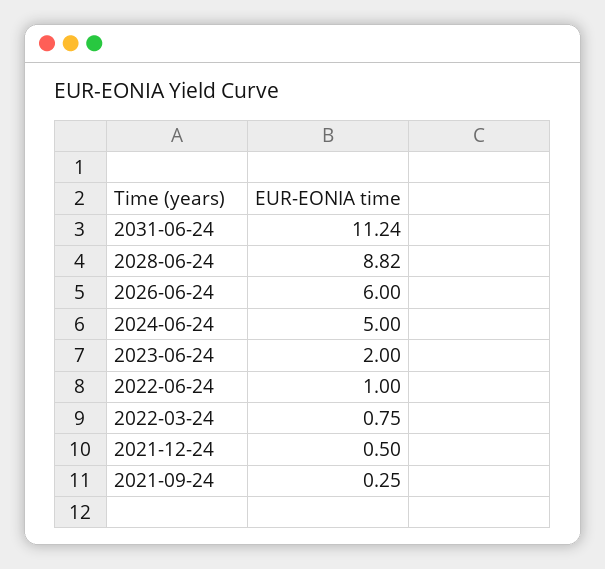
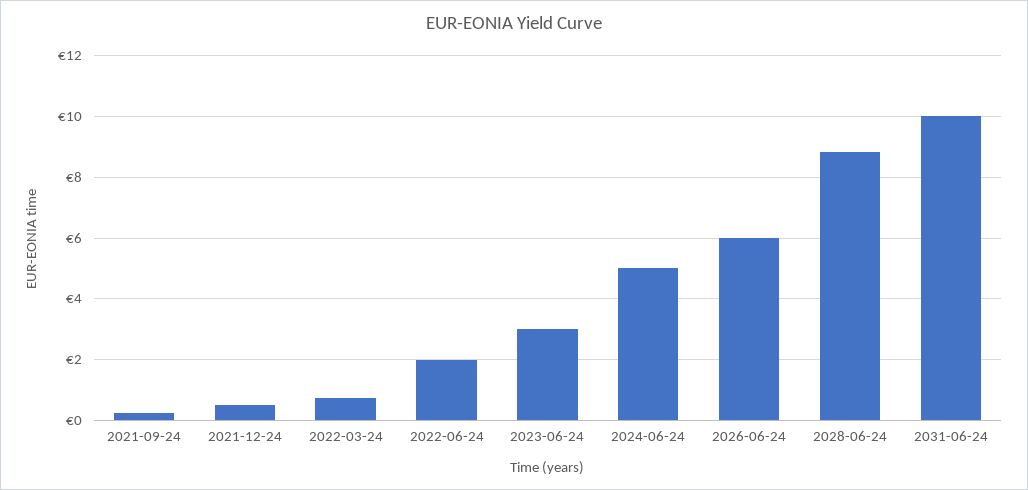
2031-06-24: 11.24 -> 10
2023-06-24: 2 -> 3
2022-06-24: 1 -> 2

